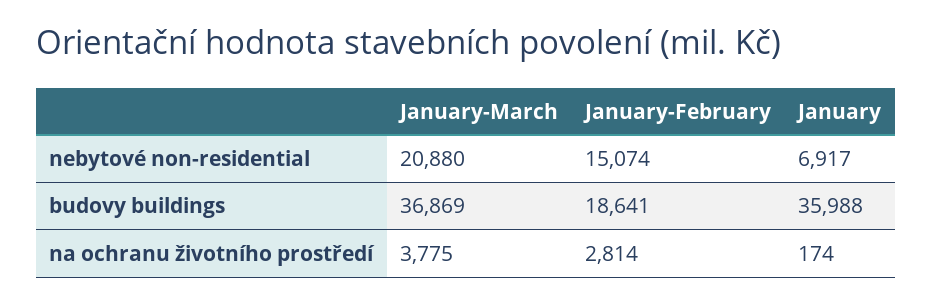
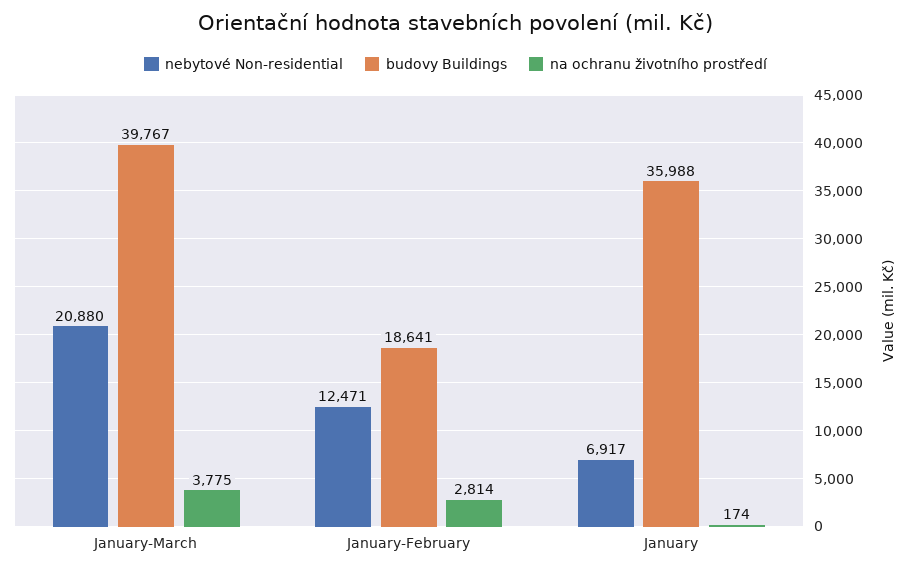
nebytové non-residential, January-February: 15074 -> 12471
budovy buildings, January-March: 36869 -> 39767

